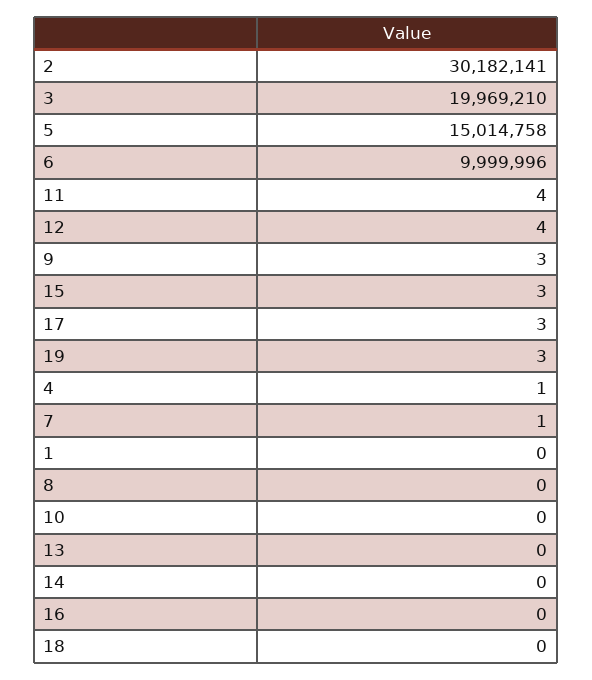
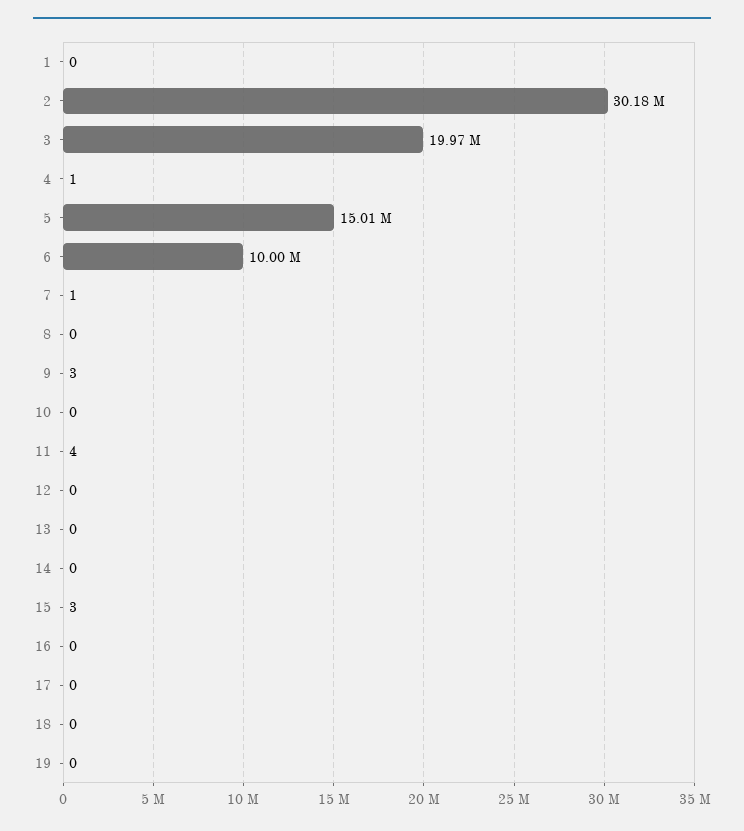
12: 4 -> 0
17: 3 -> 0
19: 3 -> 0

